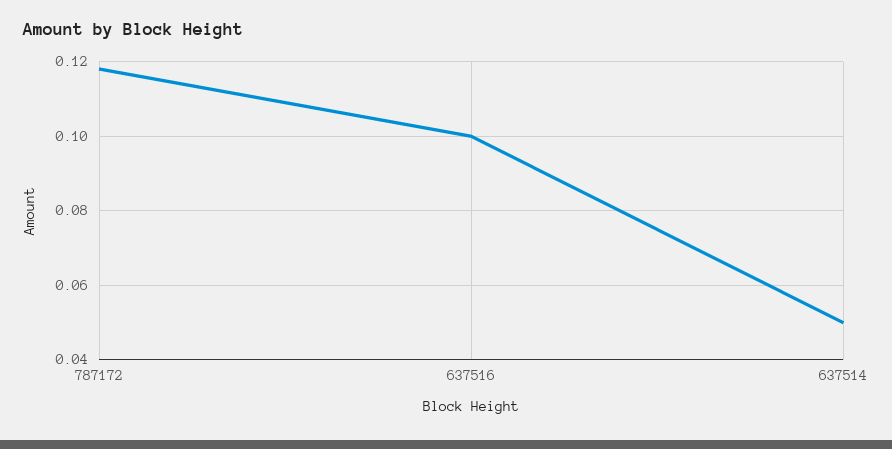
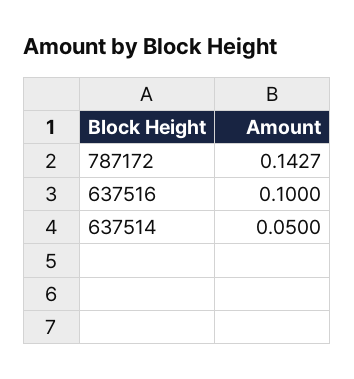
787172: 0.118 -> 0.1427

